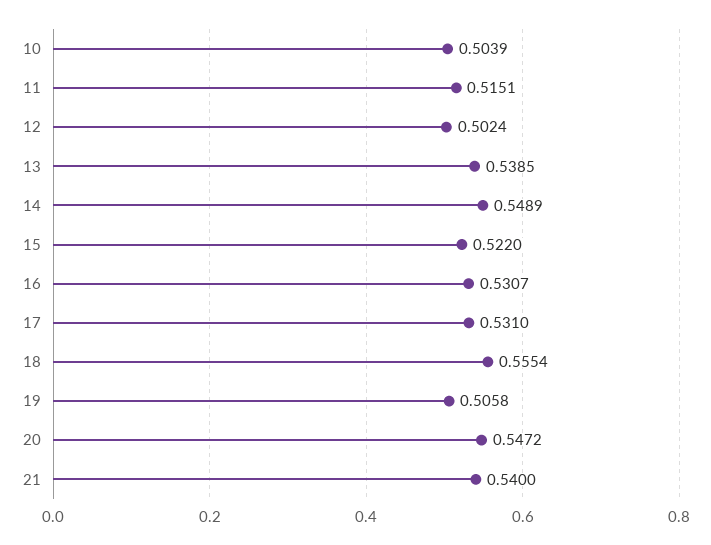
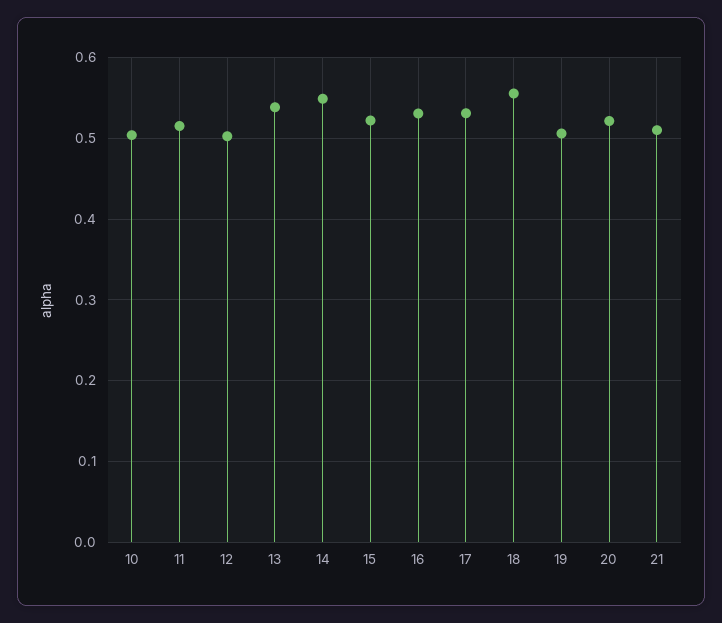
20: 0.5472 -> 0.52
21: 0.54 -> 0.51

